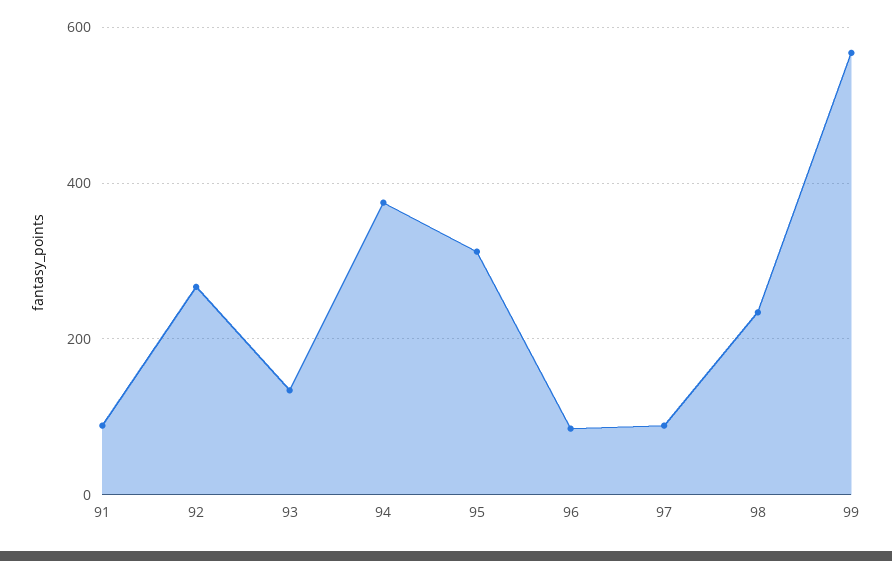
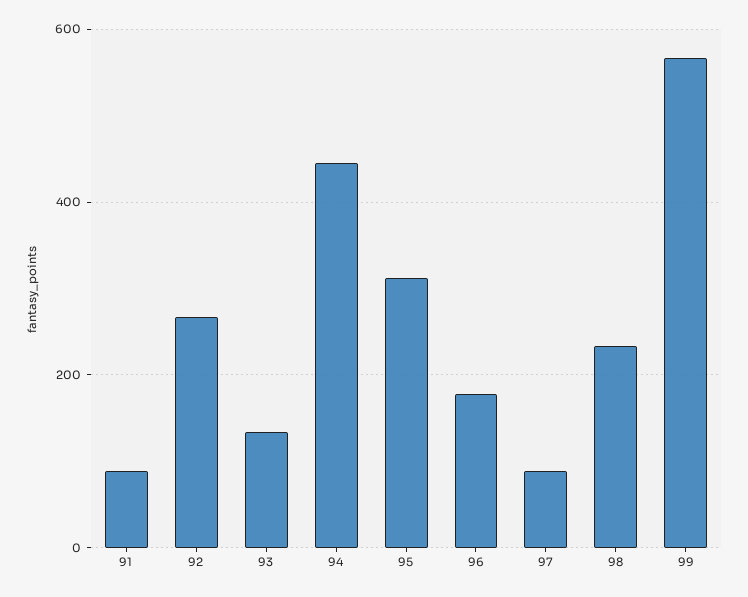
94: 380 -> 440
96: 80 -> 180

